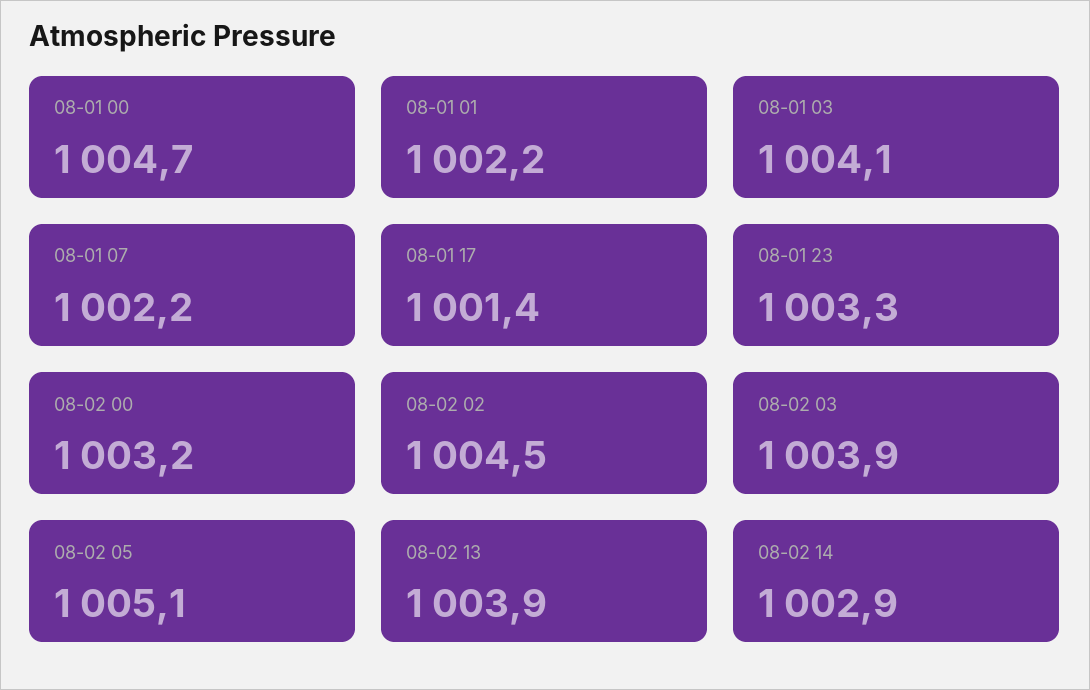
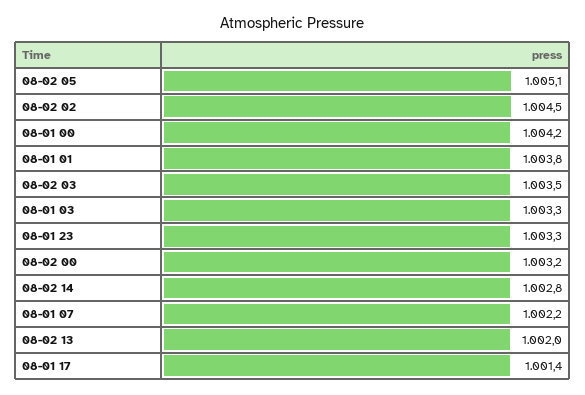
08-01 00: 1004.7 -> 1004.2
08-01 01: 1002.2 -> 1003.8
08-01 03: 1004.1 -> 1003.3
08-02 03: 1003.9 -> 1003.5
08-02 13: 1003.9 -> 1002
08-02 14: 1002.9 -> 1002.8

